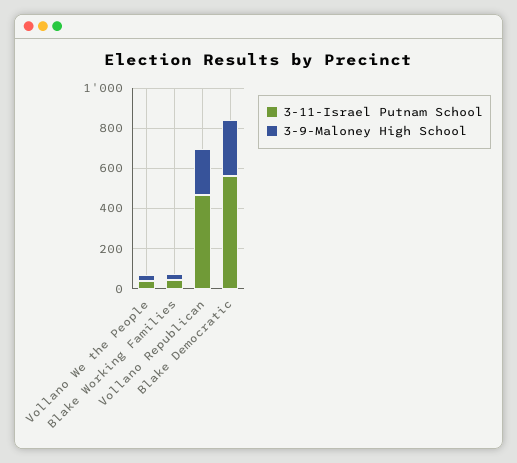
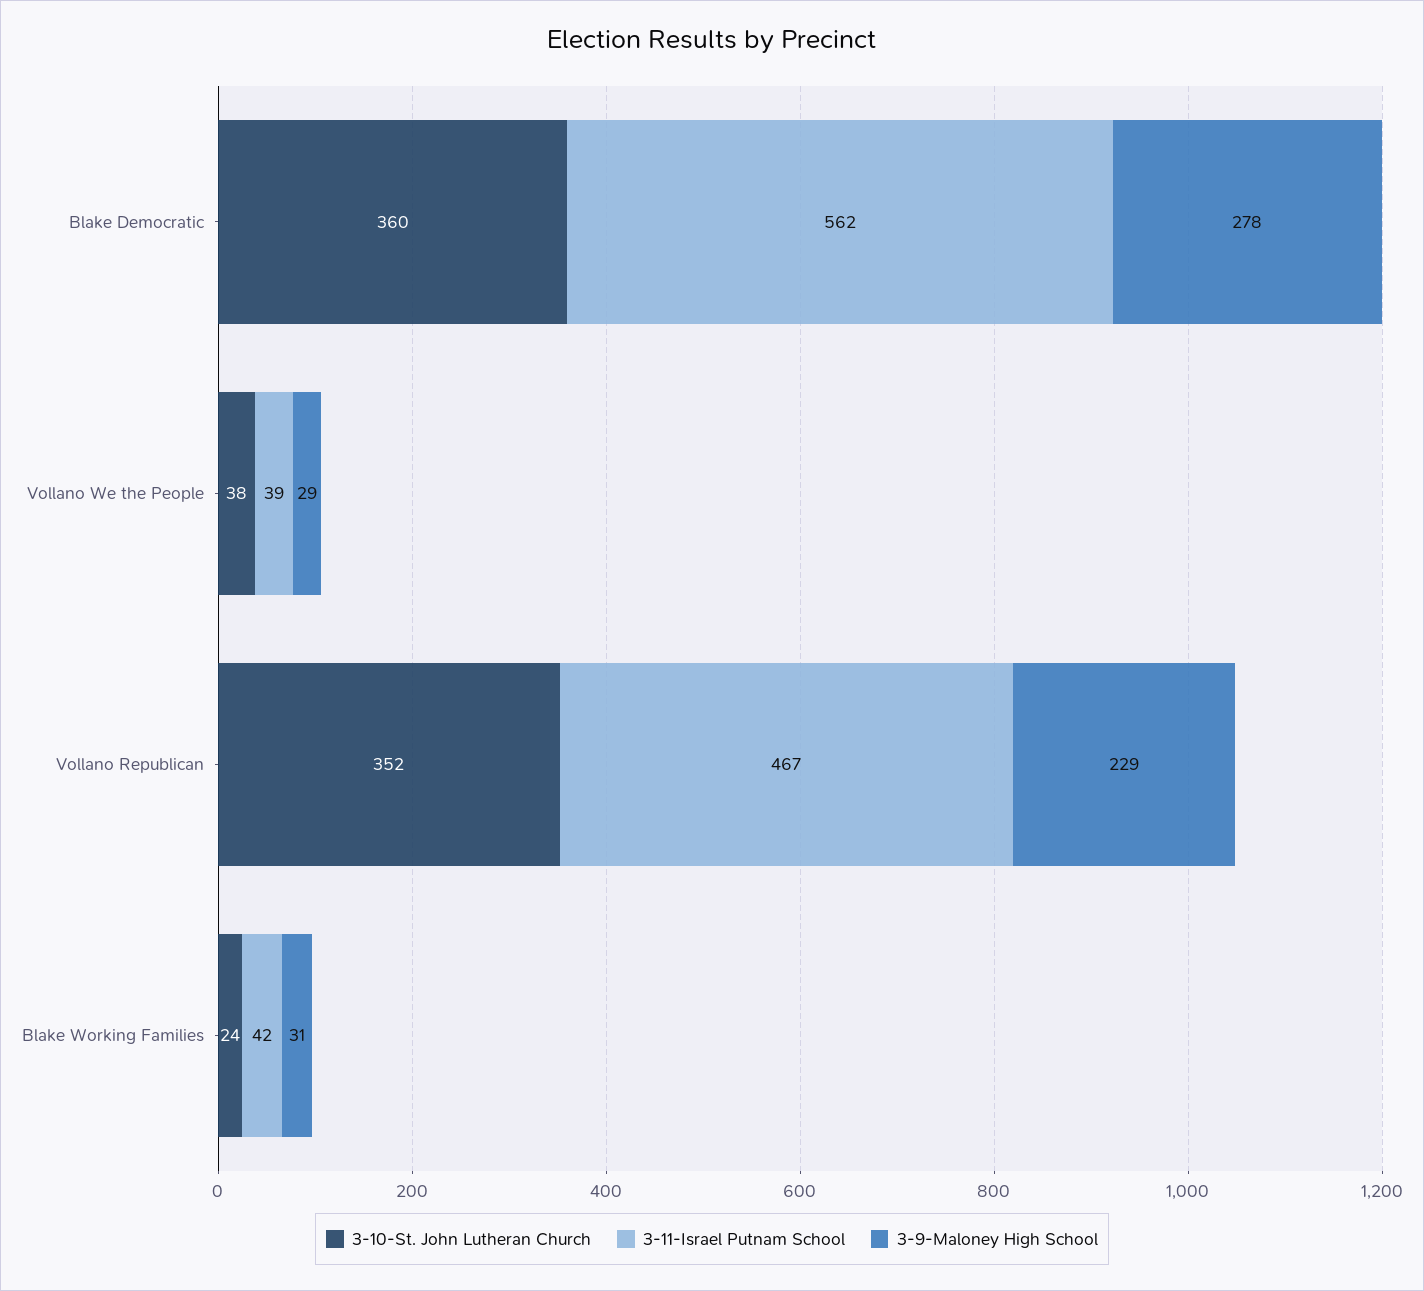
3-10-St. John Lutheran Church, Blake Democratic: none -> 360
3-10-St. John Lutheran Church, Vollano We the People: none -> 38
3-10-St. John Lutheran Church, Vollano Republican: none -> 352
3-10-St. John Lutheran Church, Blake Working Families: none -> 24

